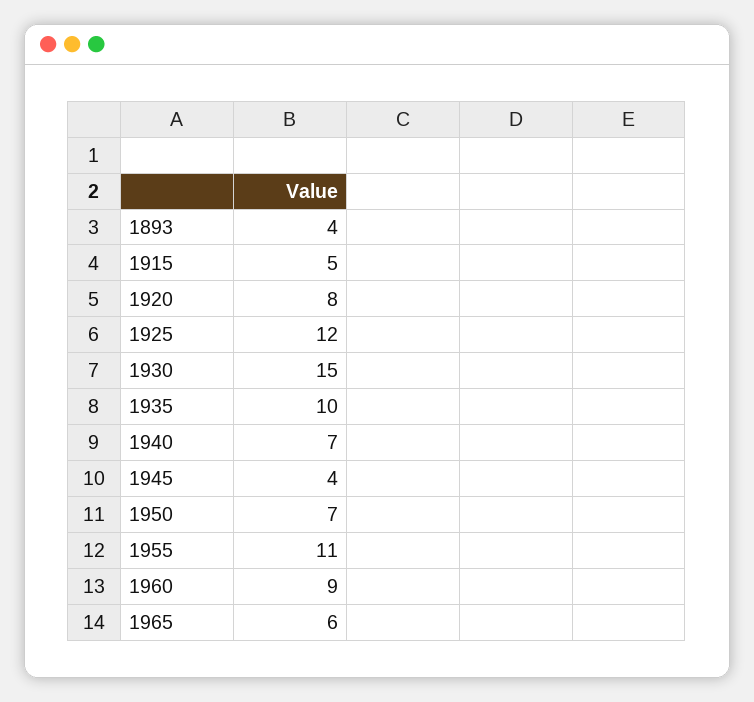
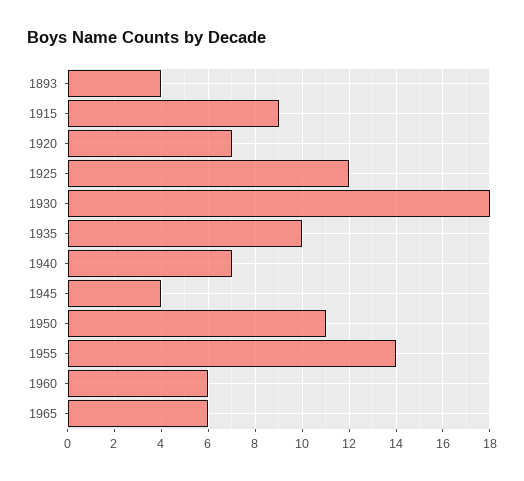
1915: 5 -> 9
1920: 8 -> 7
1930: 15 -> 18
1950: 7 -> 11
1955: 11 -> 14
1960: 9 -> 6

